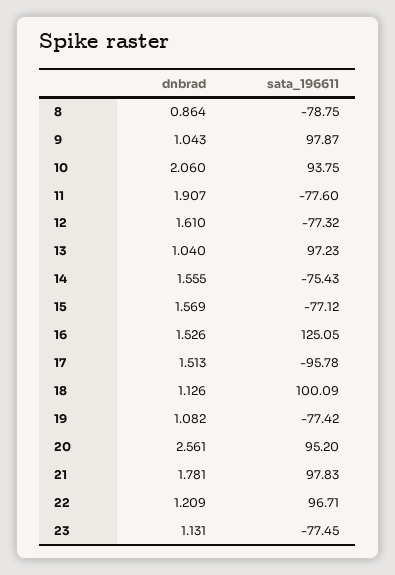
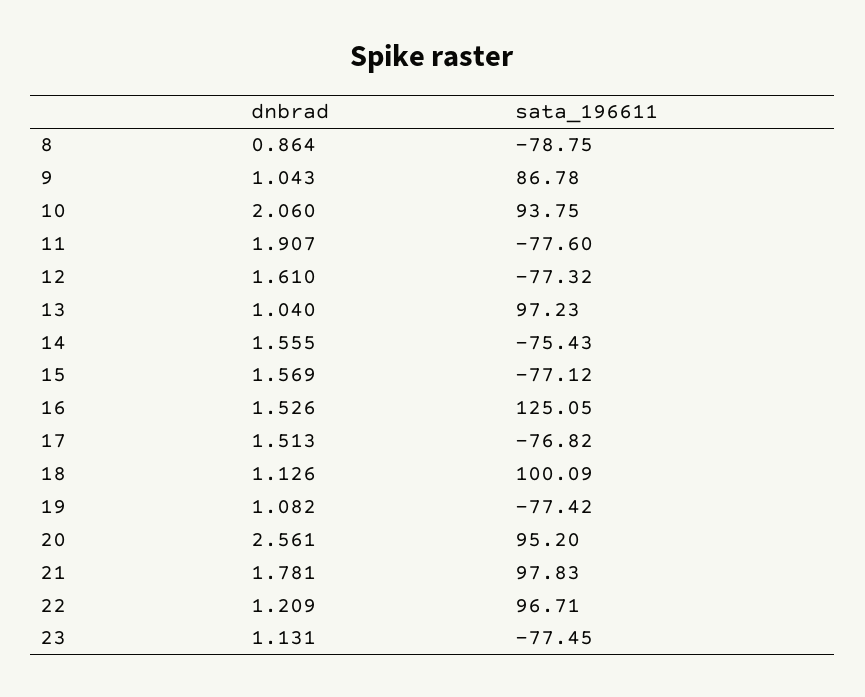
sata_196611, 9: 97.87 -> 86.78
sata_196611, 17: -95.78 -> -76.82

